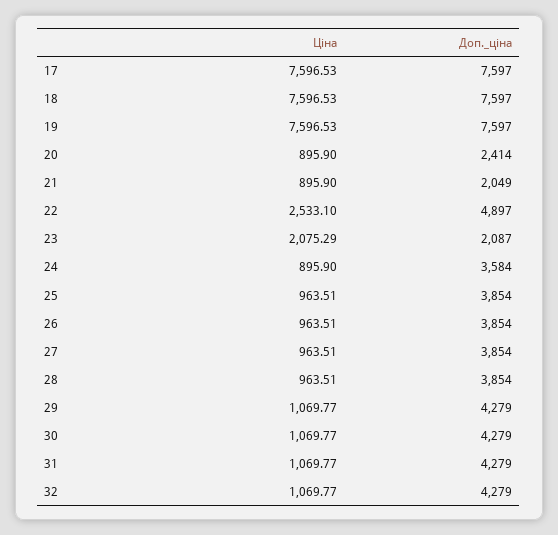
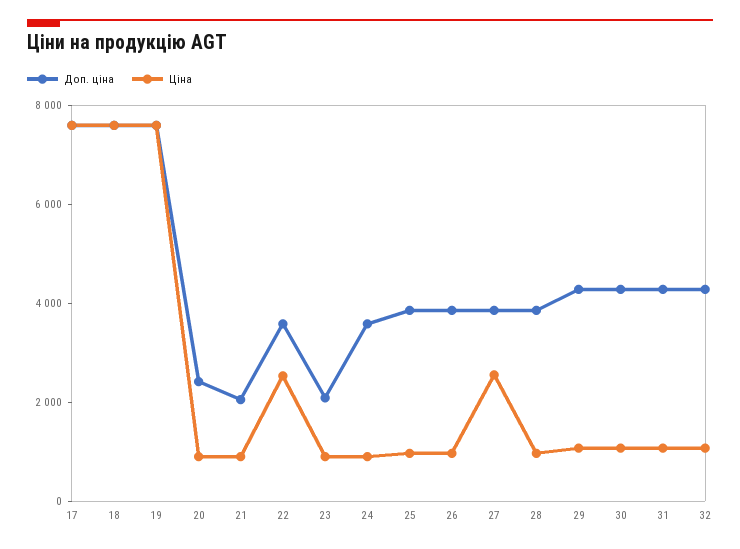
Доп._ціна, 22: 4897 -> 3500
Ціна, 23: 2075.29 -> 1000
Ціна, 27: 963.51 -> 2500

